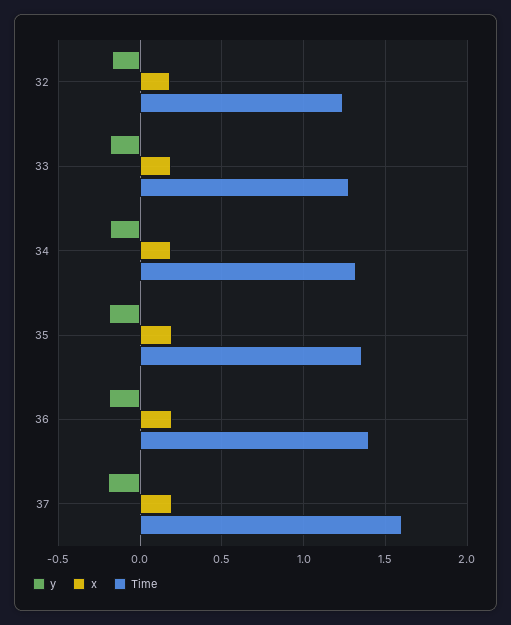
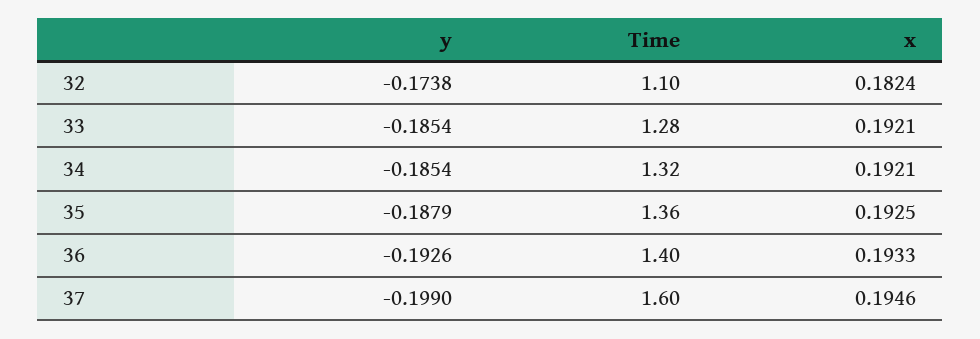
Time, 32: 1.25 -> 1.1

